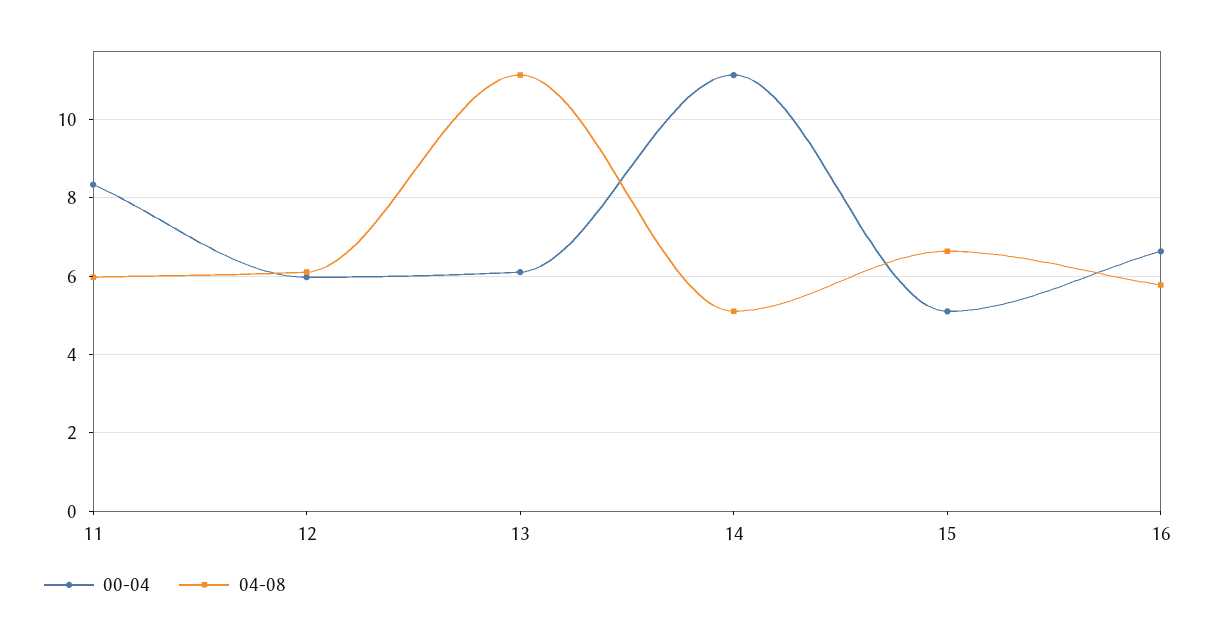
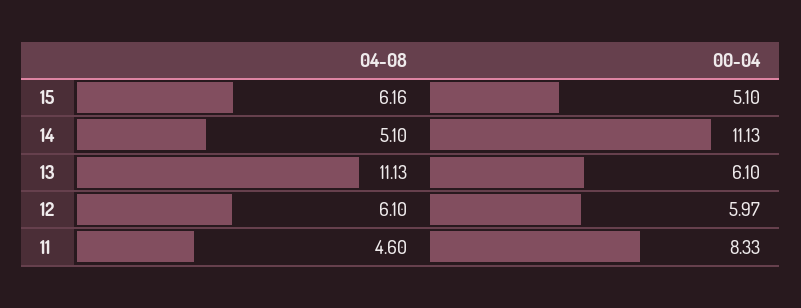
04-08, 11: 6 -> 4.6
04-08, 15: 6.6 -> 6.16
00-04, 16: 6.6 -> none
04-08, 16: 5.8 -> none

